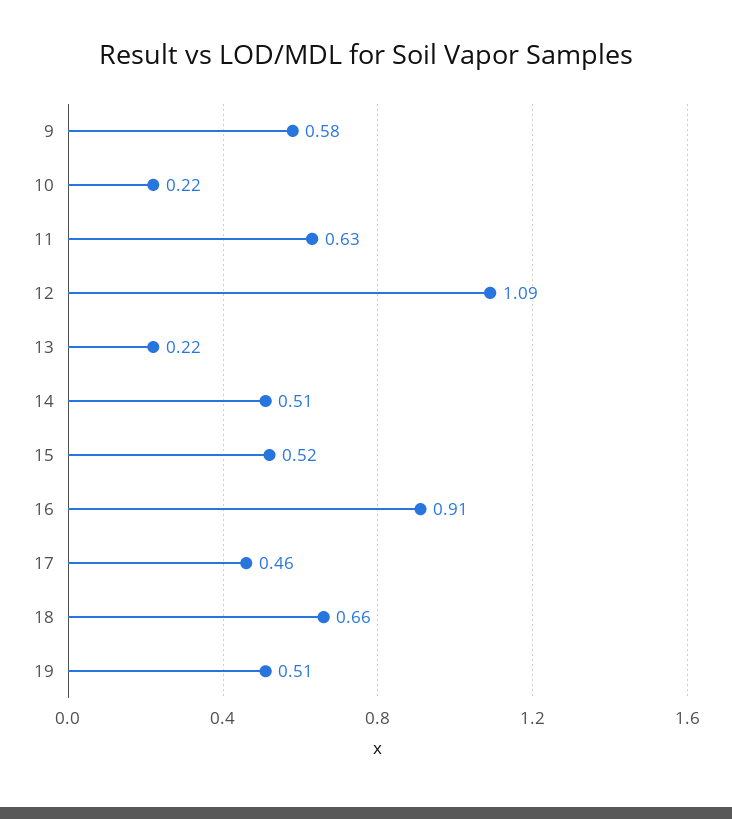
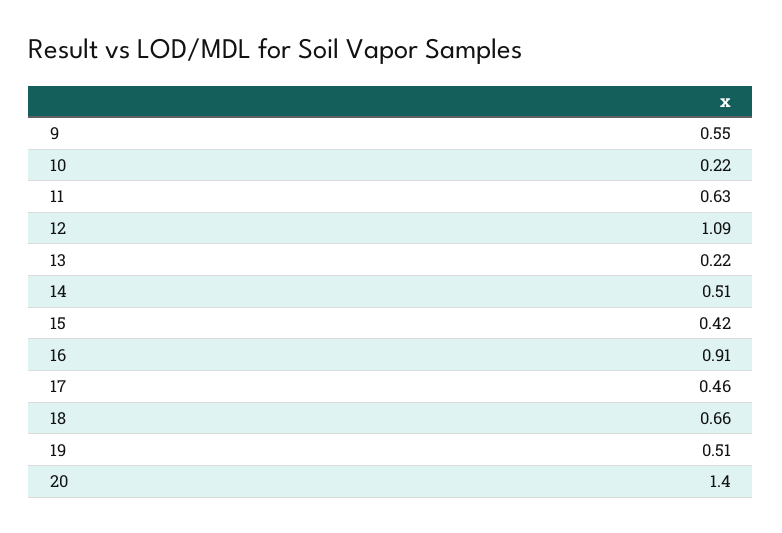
9: 0.58 -> 0.55
15: 0.52 -> 0.42
20: none -> 1.4

